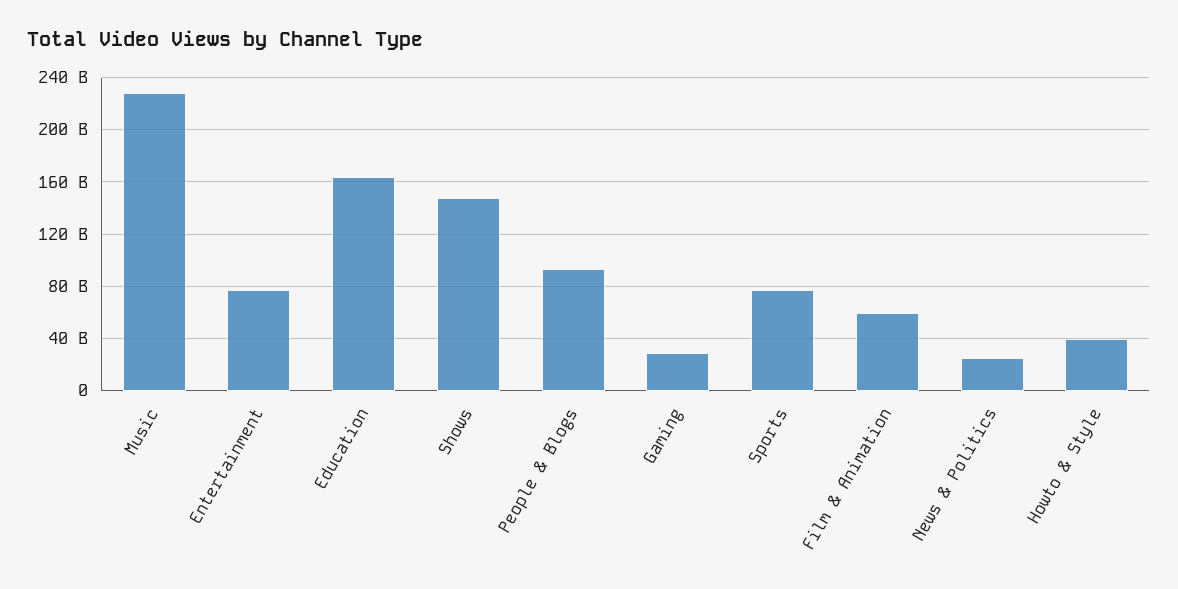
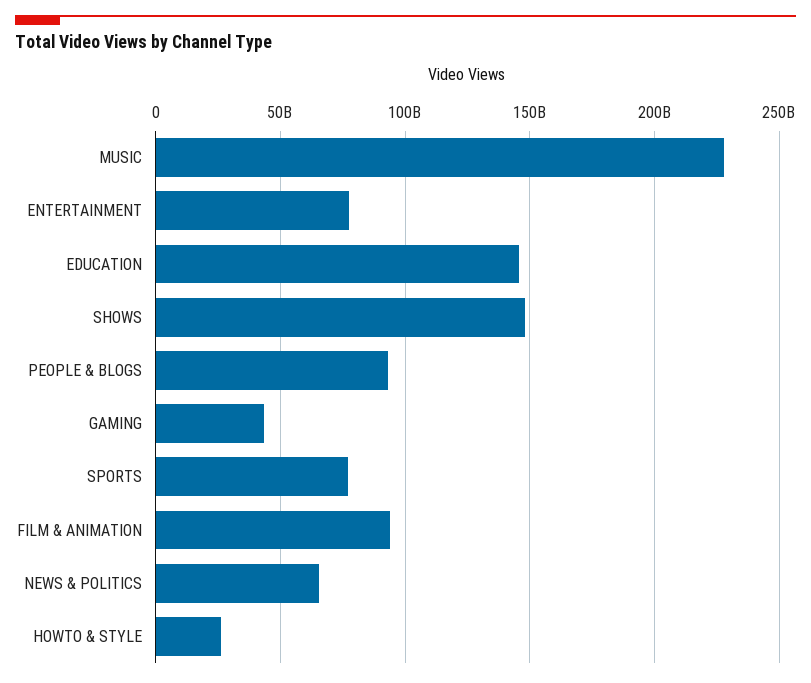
Education: 165000000000 -> 145000000000
Gaming: 30000000000 -> 45000000000
Film & Animation: 60000000000 -> 95000000000
News & Politics: 25000000000 -> 65000000000
Howto & Style: 40000000000 -> 25000000000

